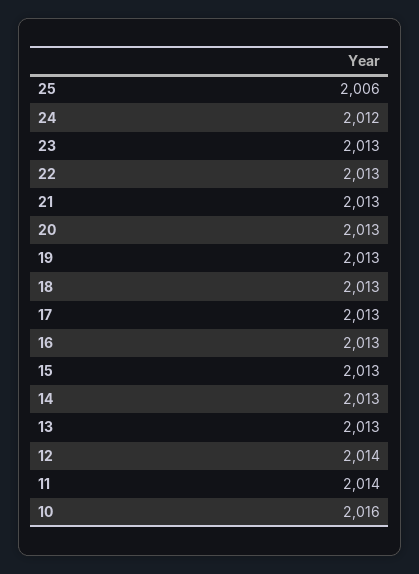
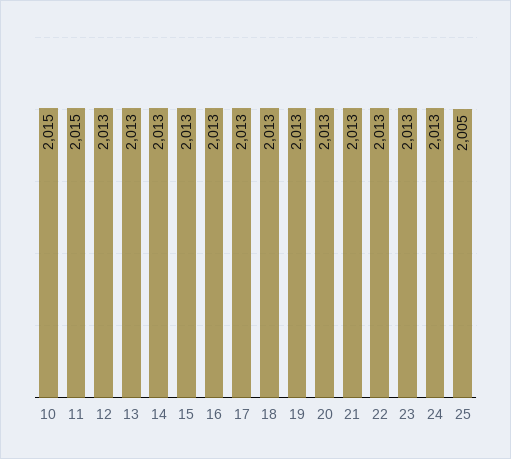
25: 2006 -> 2005
24: 2012 -> 2013
12: 2014 -> 2013
11: 2014 -> 2015
10: 2016 -> 2015

